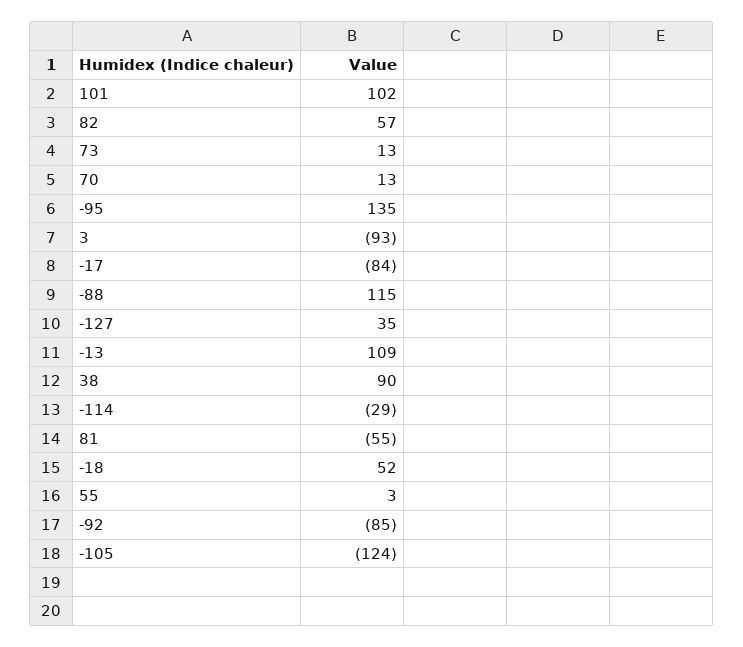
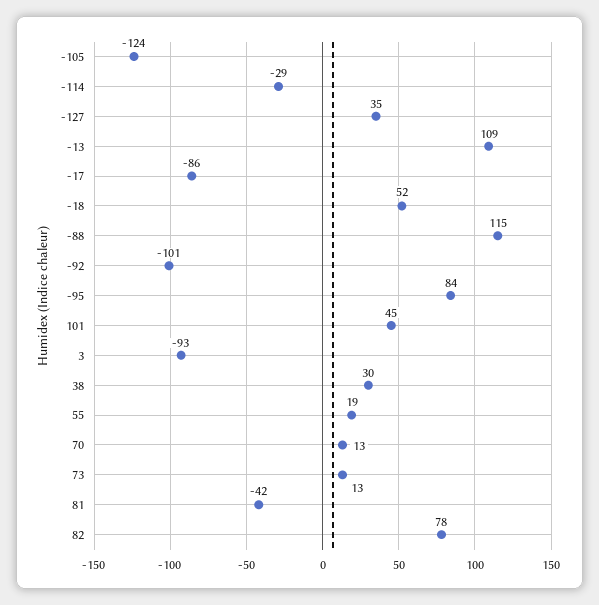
101: 102 -> 45
82: 57 -> 78
-95: 135 -> 84
-17: -84 -> -86
38: 90 -> 30
81: -55 -> -42
55: 3 -> 19
-92: -85 -> -101

